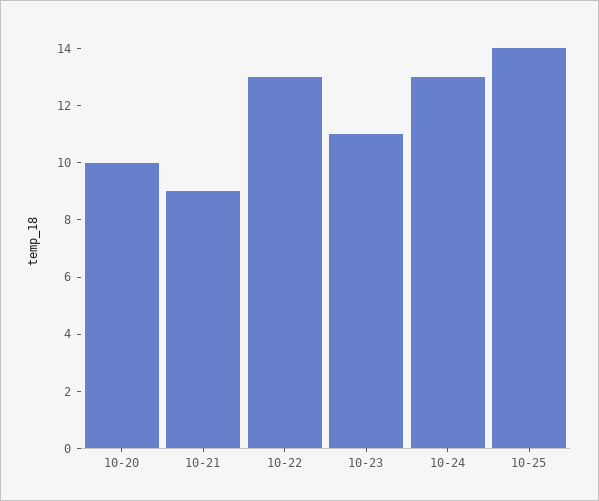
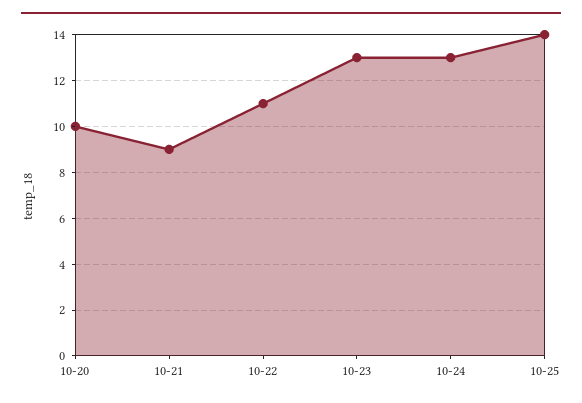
10-22: 13 -> 11
10-23: 11 -> 13

